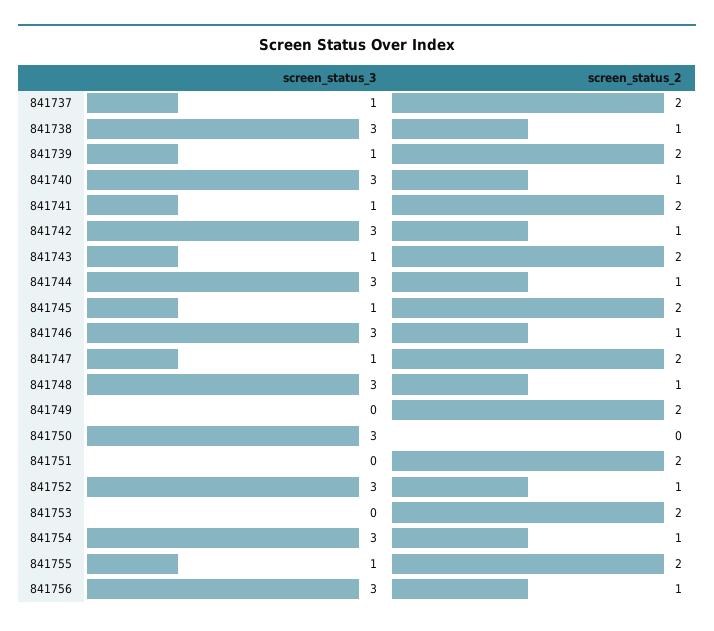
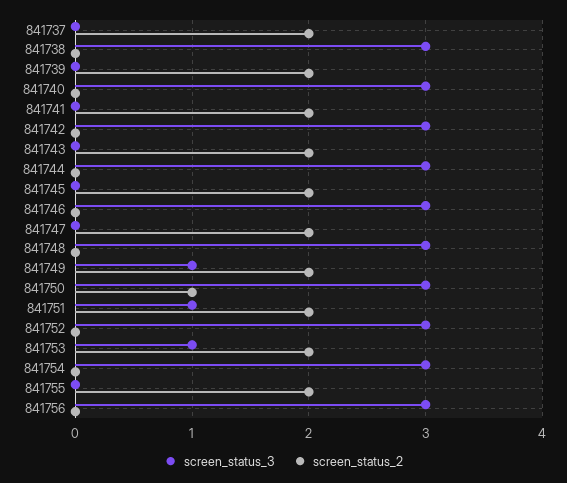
screen_status_3, 841737: 1 -> 0
screen_status_2, 841738: 1 -> 0
screen_status_3, 841739: 1 -> 0
screen_status_2, 841740: 1 -> 0
screen_status_3, 841741: 1 -> 0
screen_status_2, 841742: 1 -> 0
screen_status_3, 841743: 1 -> 0
screen_status_2, 841744: 1 -> 0
screen_status_3, 841745: 1 -> 0
screen_status_2, 841746: 1 -> 0
screen_status_3, 841747: 1 -> 0
screen_status_2, 841748: 1 -> 0
screen_status_3, 841749: 0 -> 1
screen_status_2, 841750: 0 -> 1
screen_status_3, 841751: 0 -> 1
screen_status_2, 841752: 1 -> 0
screen_status_3, 841753: 0 -> 1
screen_status_2, 841754: 1 -> 0
screen_status_3, 841755: 1 -> 0
screen_status_2, 841756: 1 -> 0

